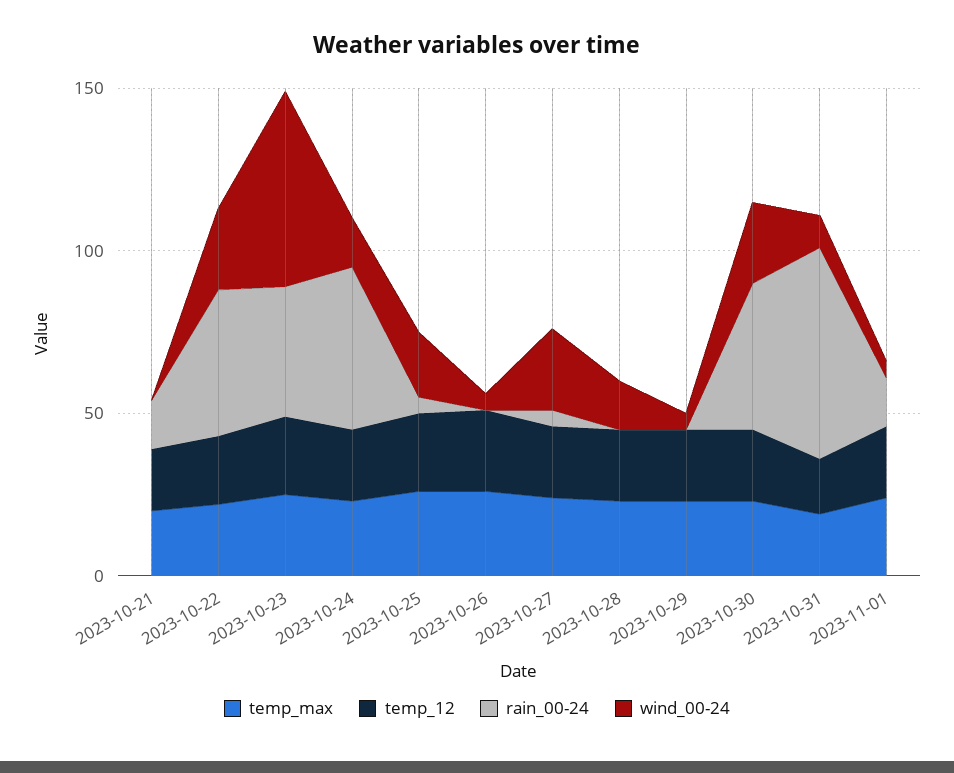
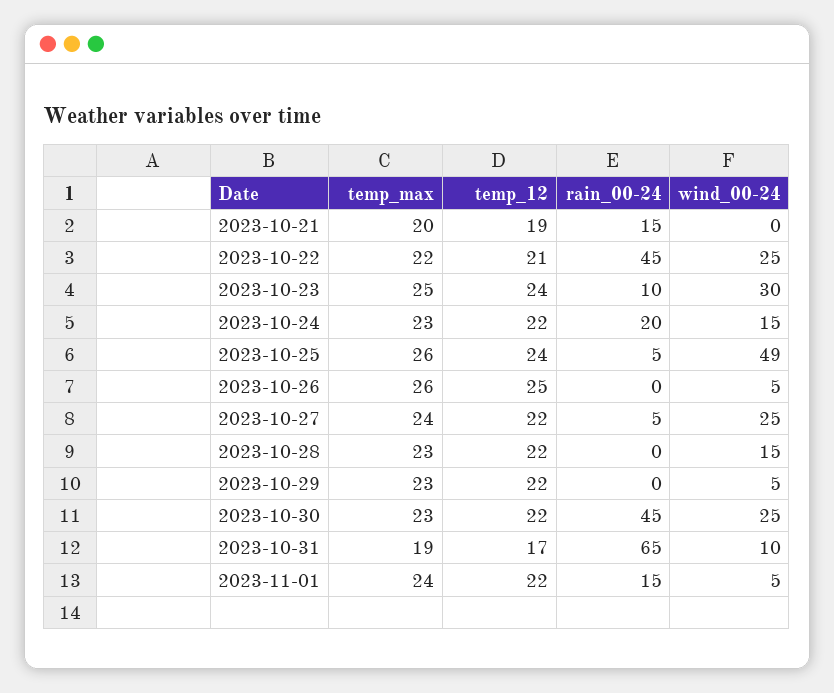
rain_00-24, 2023-10-23: 40 -> 10
wind_00-24, 2023-10-23: 60 -> 30
rain_00-24, 2023-10-24: 50 -> 20
wind_00-24, 2023-10-25: 20 -> 49

